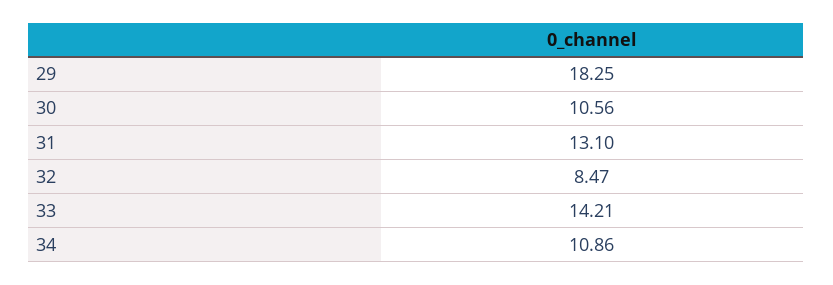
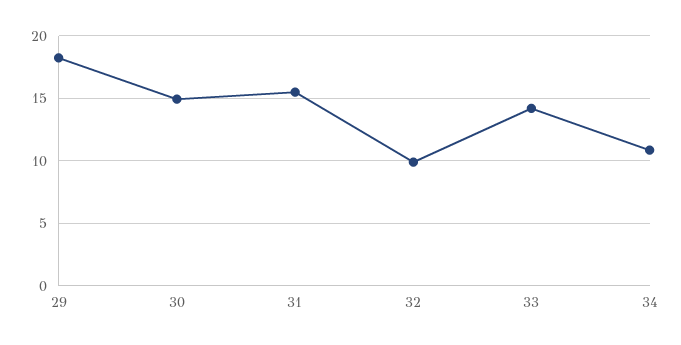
30: 10.56 -> 15
31: 13.1 -> 15.5
32: 8.47 -> 10

